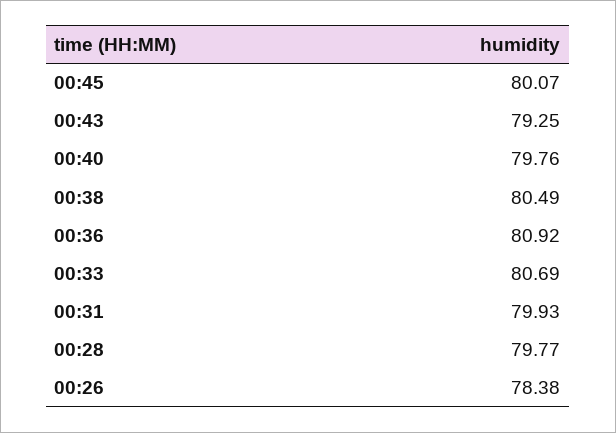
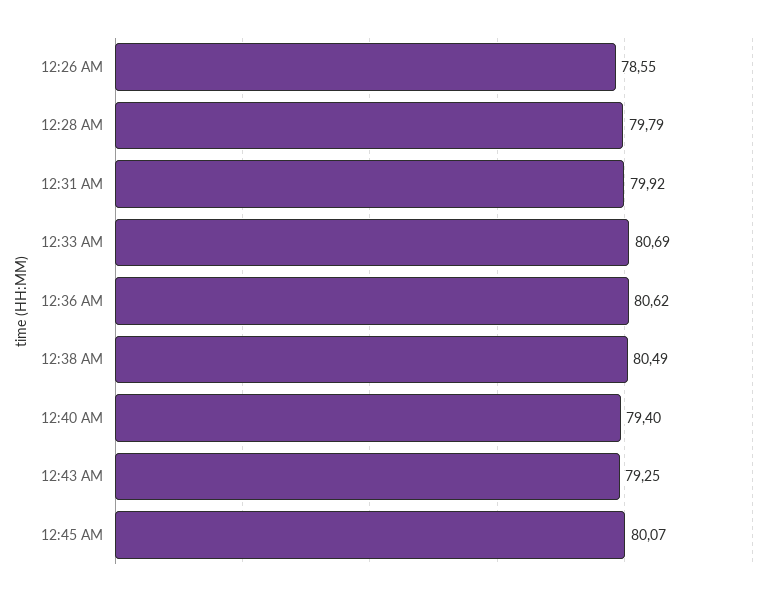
00:40: 79.76 -> 79.4
00:36: 80.92 -> 80.62
00:31: 79.93 -> 79.92
00:28: 79.77 -> 79.79
00:26: 78.38 -> 78.55

